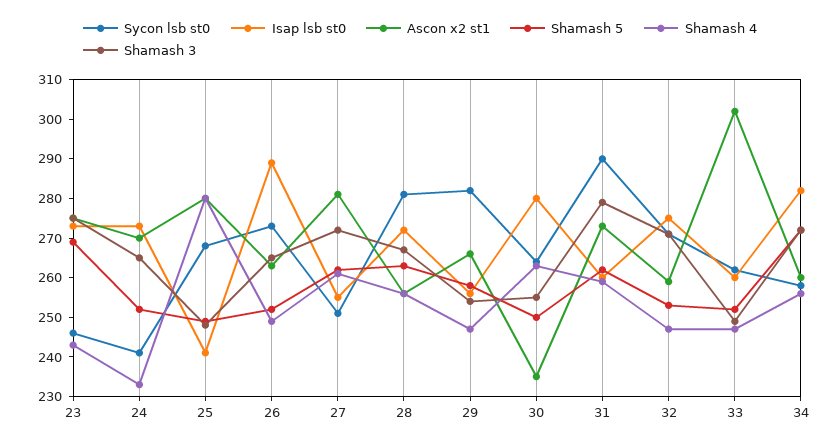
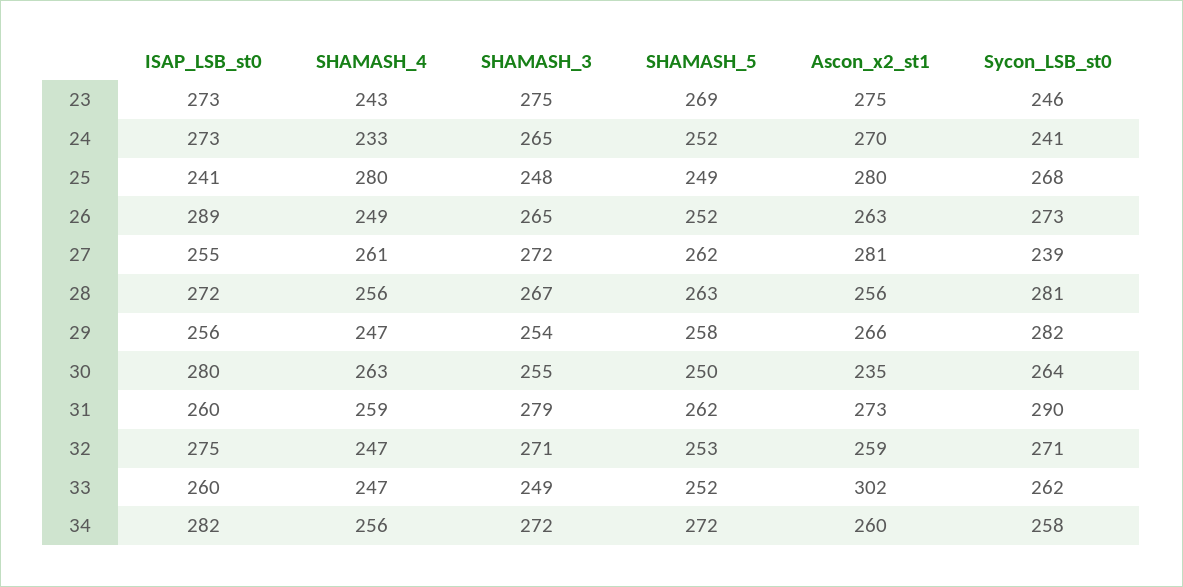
Sycon lsb st0, 27: 250 -> 239

